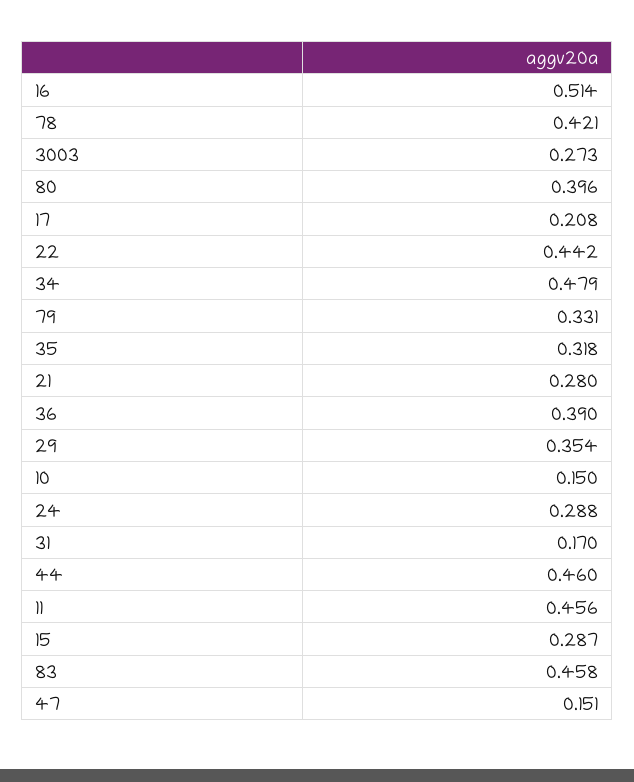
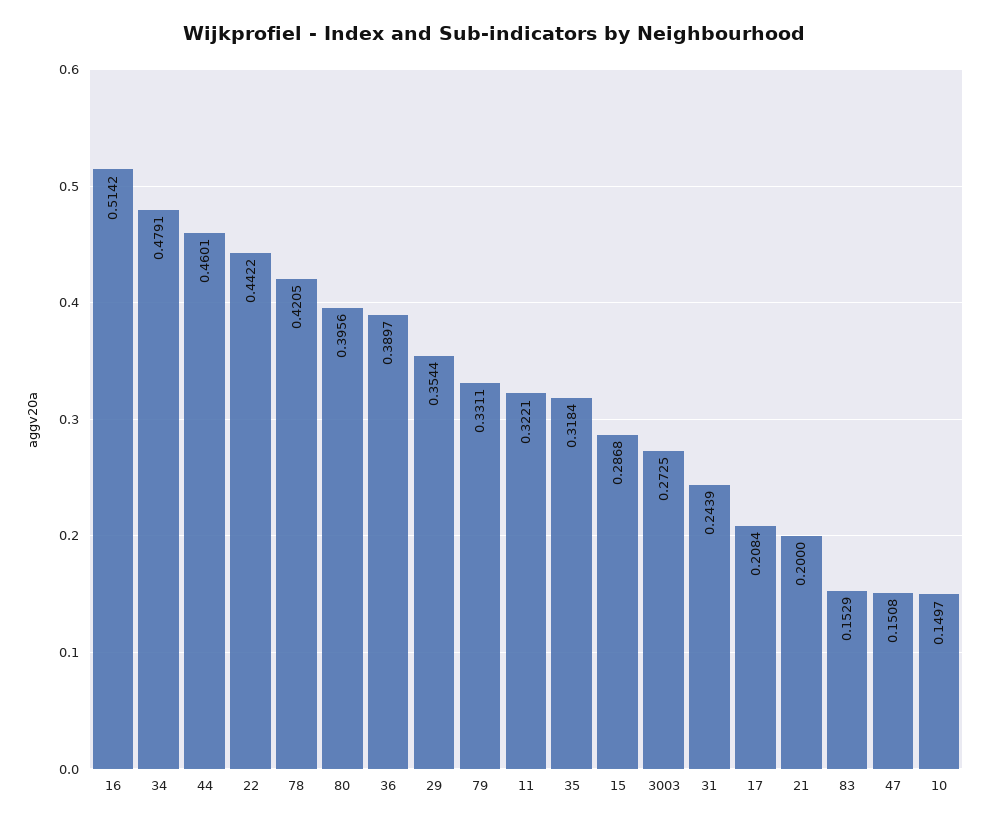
21: 0.28 -> 0.2
24: 0.288 -> none
31: 0.17 -> 0.2439
11: 0.456 -> 0.3221
83: 0.458 -> 0.1529

